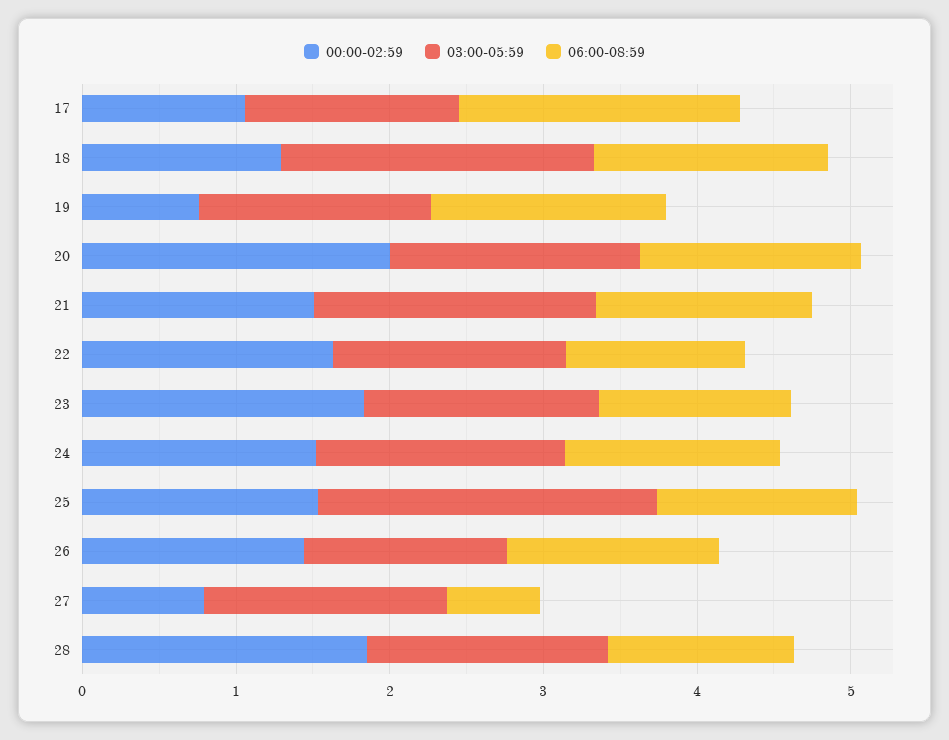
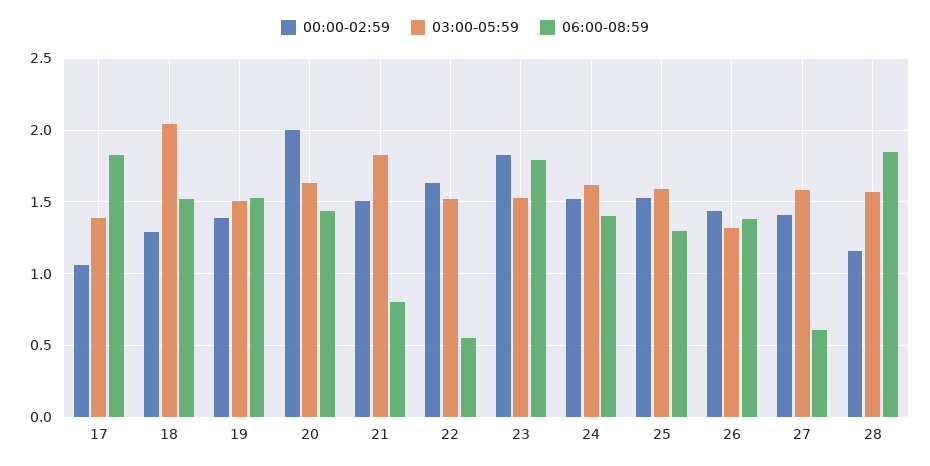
00:00-02:59, 19: 0.8 -> 1.4
06:00-08:59, 21: 1.4 -> 0.8
06:00-08:59, 22: 1.2 -> 0.55
06:00-08:59, 23: 1.2 -> 1.8
03:00-05:59, 25: 2.2 -> 1.6
00:00-02:59, 27: 0.8 -> 1.4
00:00-02:59, 28: 1.8 -> 1.15
06:00-08:59, 28: 1.2 -> 1.85

